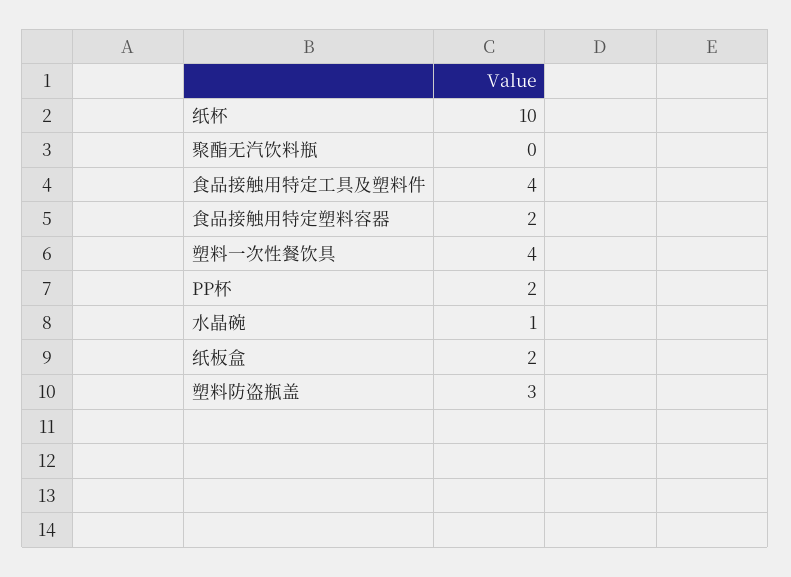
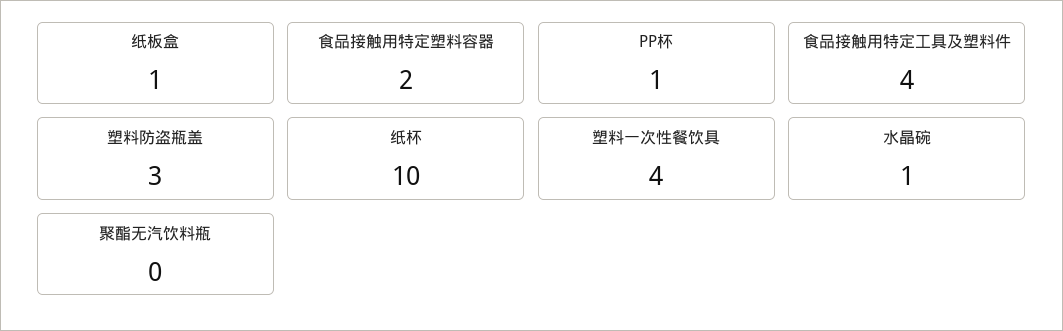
PP杯: 2 -> 1
纸板盒: 2 -> 1

